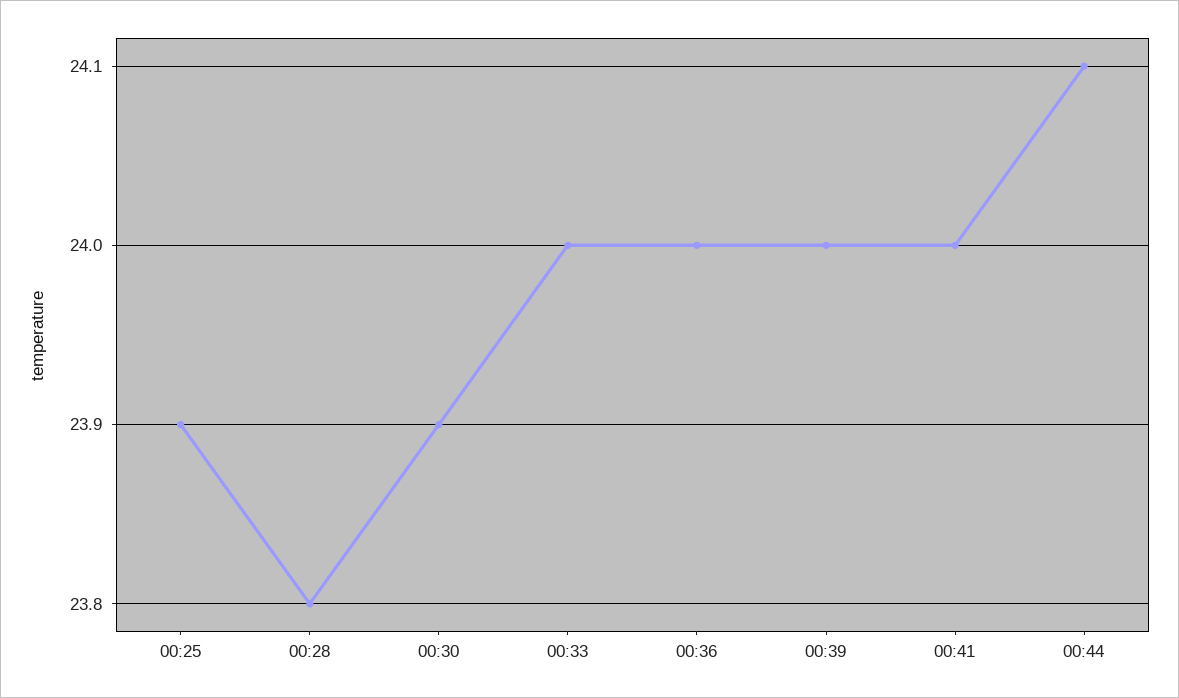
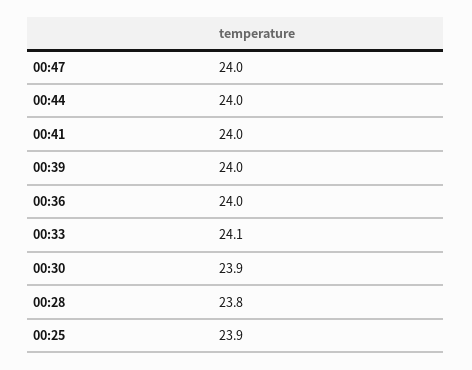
00:33: 24 -> 24.1
00:44: 24.1 -> 24
00:47: none -> 24

